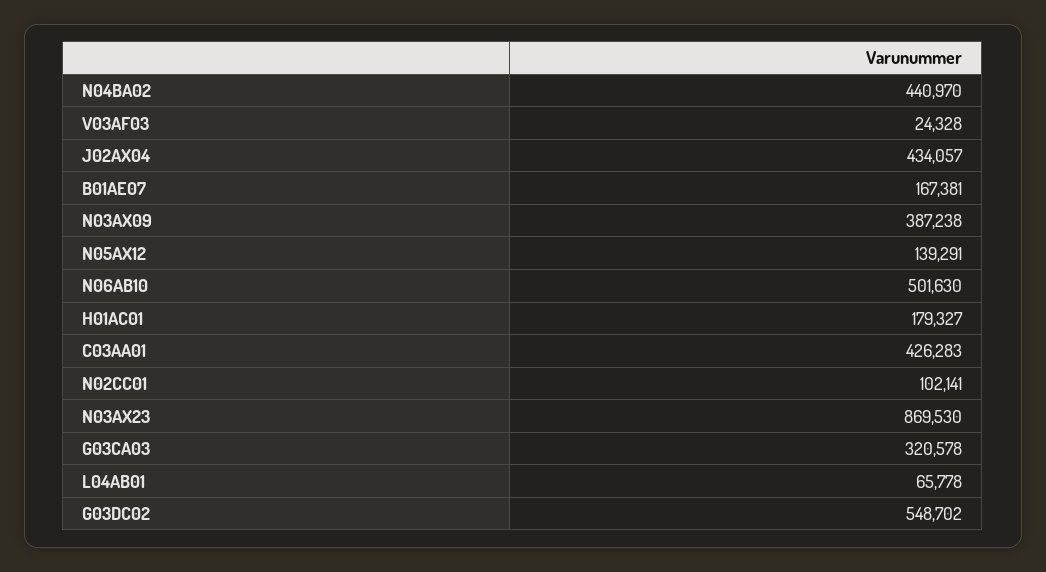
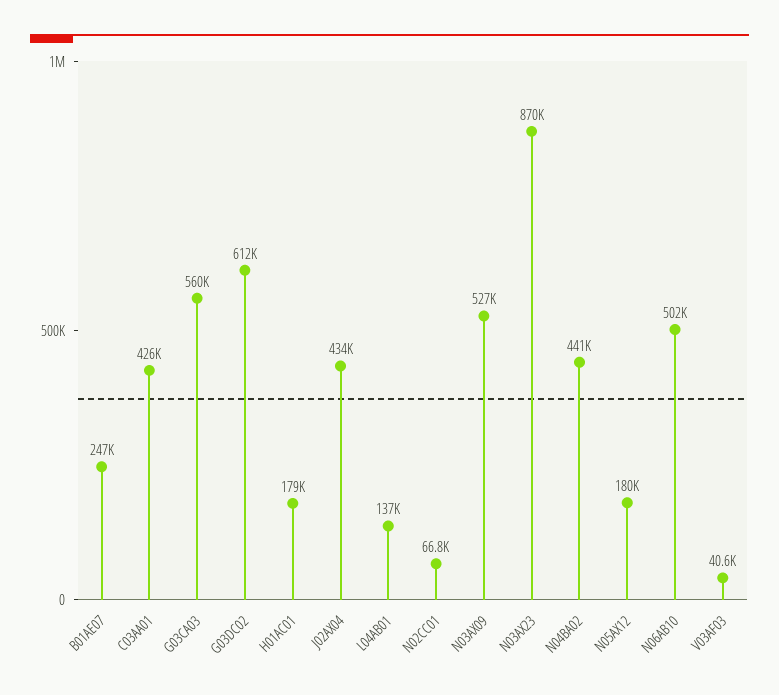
V03AF03: 24328 -> 40600
B01AE07: 167381 -> 247000
N03AX09: 387238 -> 527000
N05AX12: 139291 -> 180000
N02CC01: 102141 -> 66800
G03CA03: 320578 -> 560000
L04AB01: 65778 -> 137000
G03DC02: 548702 -> 612000

